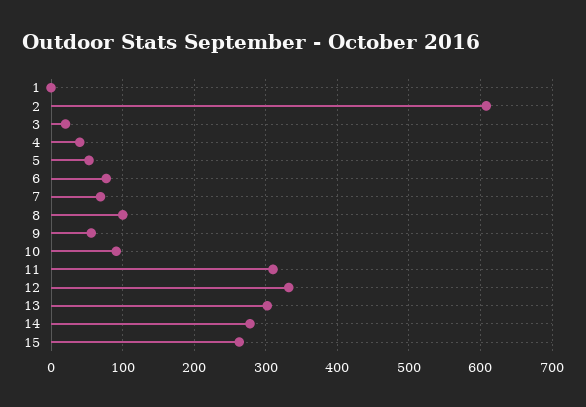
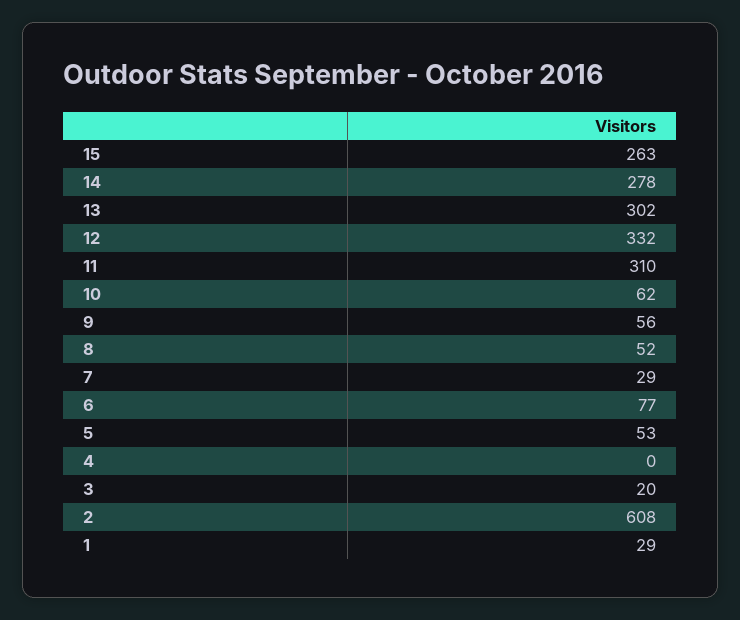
1: 0 -> 29
4: 40 -> 0
7: 70 -> 29
8: 100 -> 52
10: 90 -> 62

